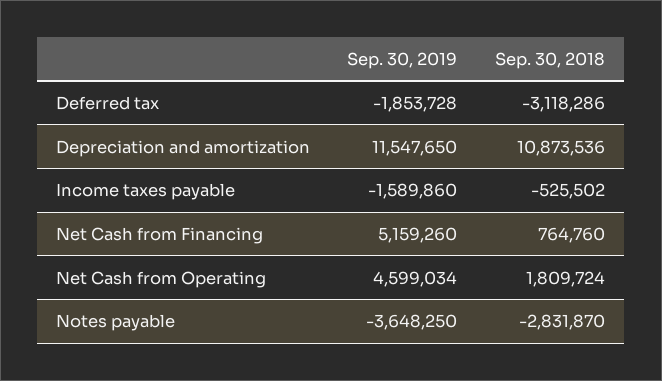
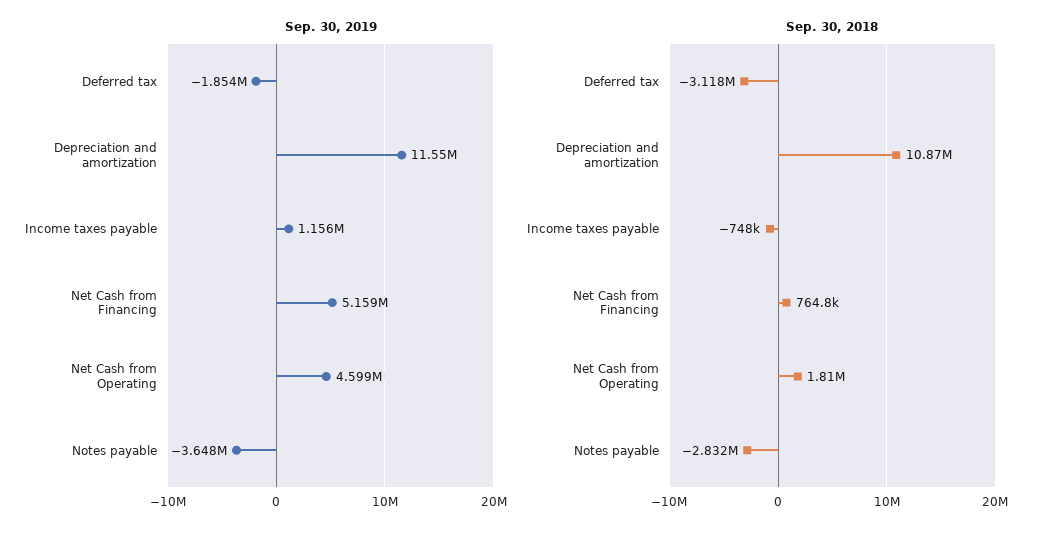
Sep. 30, 2019, Income taxes payable: -1589860 -> 1156000
Sep. 30, 2018, Income taxes payable: -525502 -> -748000

